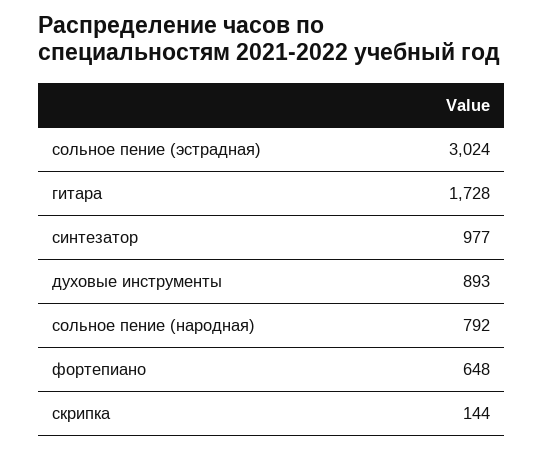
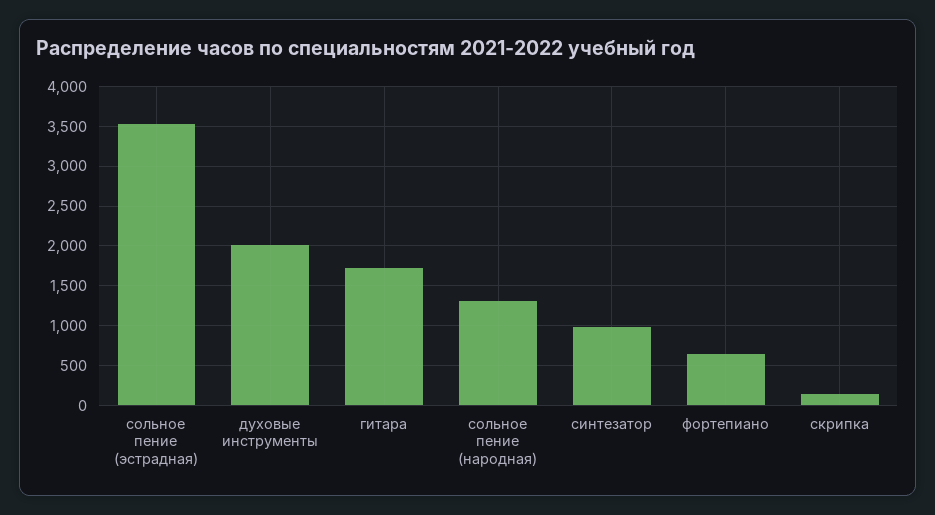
сольное пение (эстрадная): 3024 -> 3500
духовые инструменты: 893 -> 2000
сольное пение (народная): 792 -> 1300

